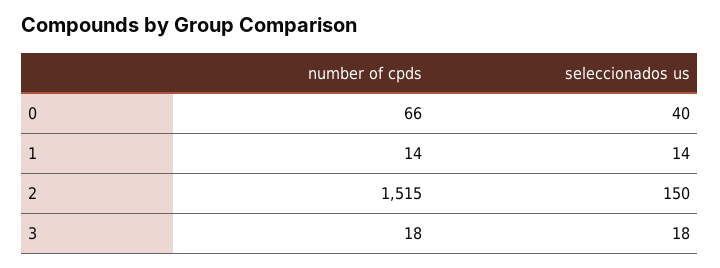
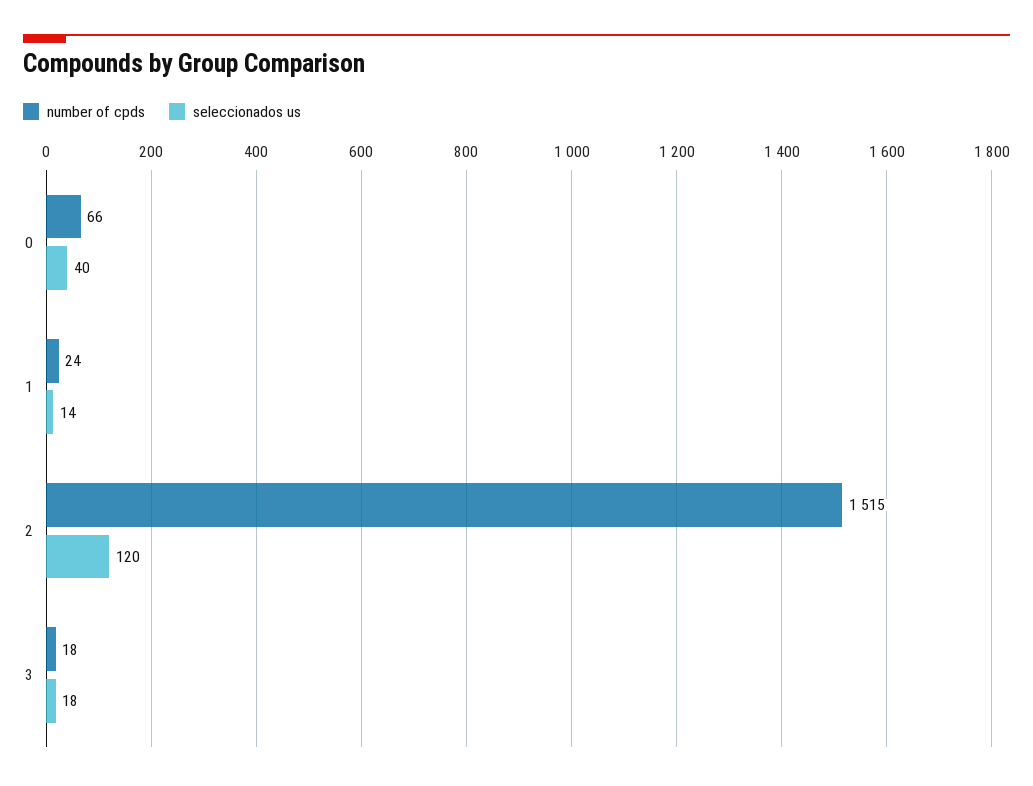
number of cpds, 1: 14 -> 24
seleccionados us, 2: 150 -> 120

